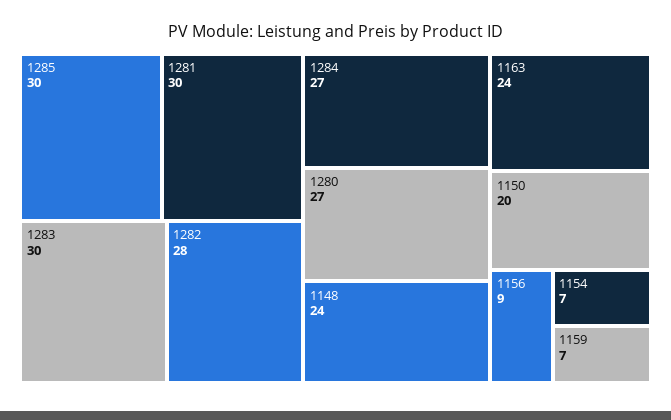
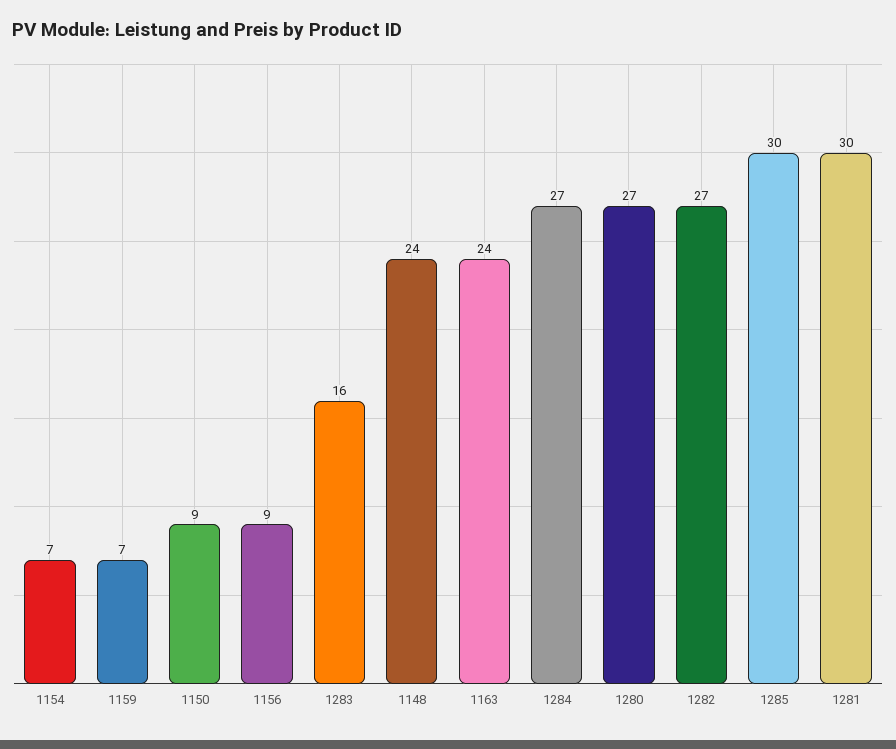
1283: 30 -> 16
1282: 28 -> 27
1150: 20 -> 9

